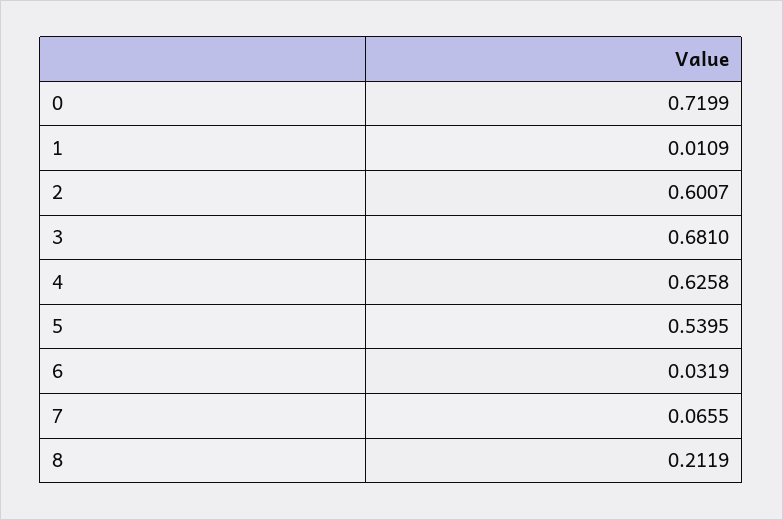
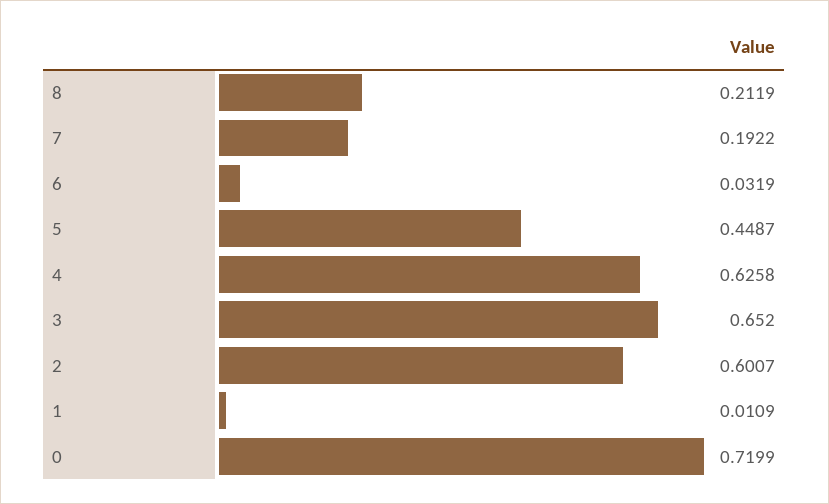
3: 0.681 -> 0.652
5: 0.5395 -> 0.4487
7: 0.0655 -> 0.1922

